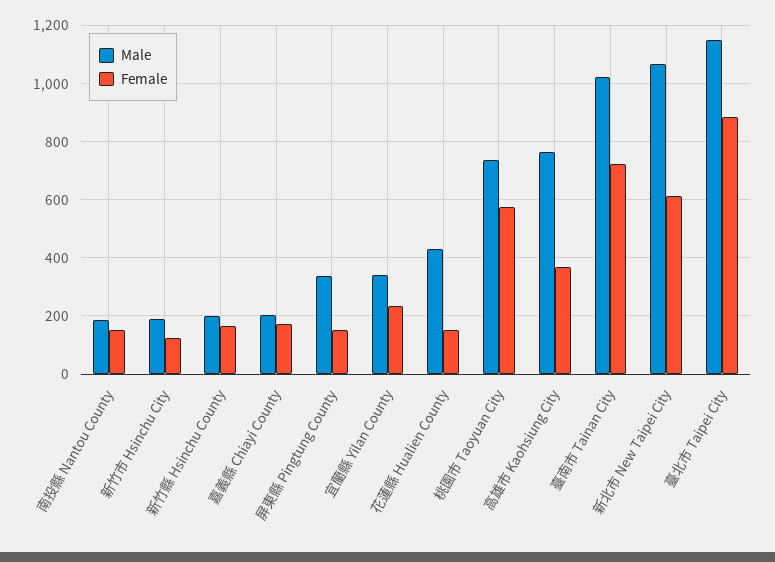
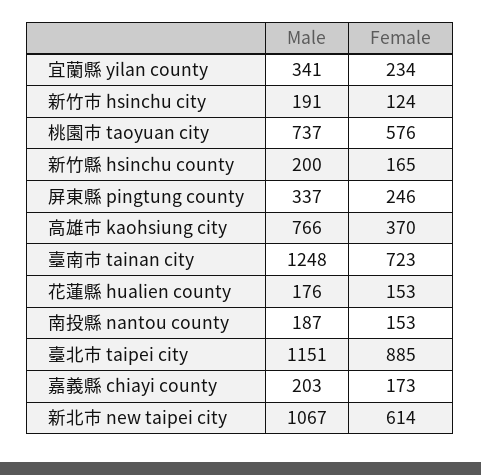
Female, 屏東縣 Pingtung County: 150 -> 246
Male, 花蓮縣 Hualien County: 425 -> 176
Male, 臺南市 Tainan City: 1025 -> 1248

